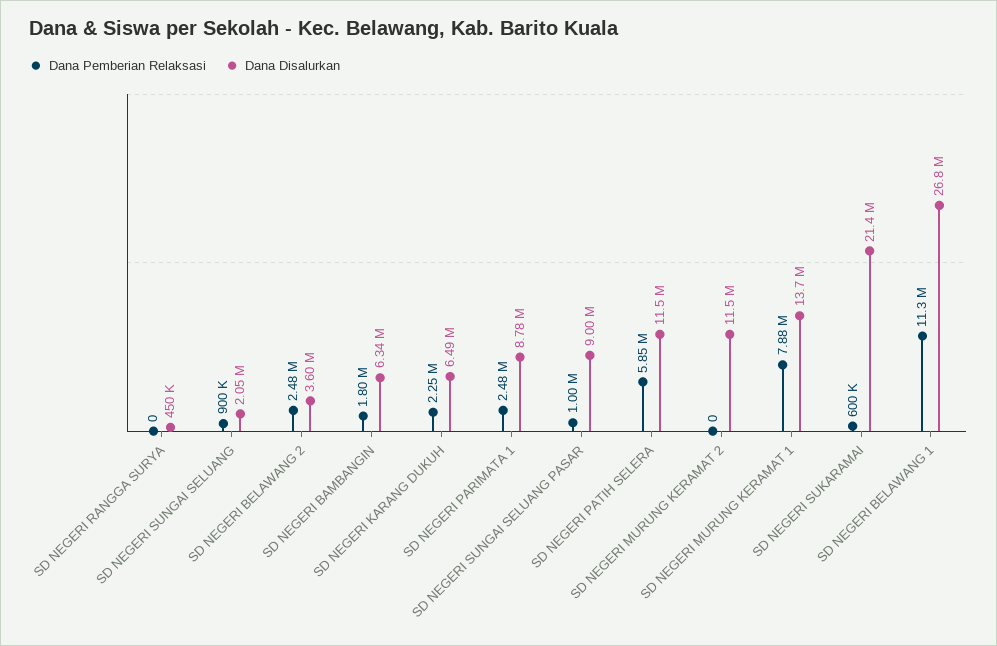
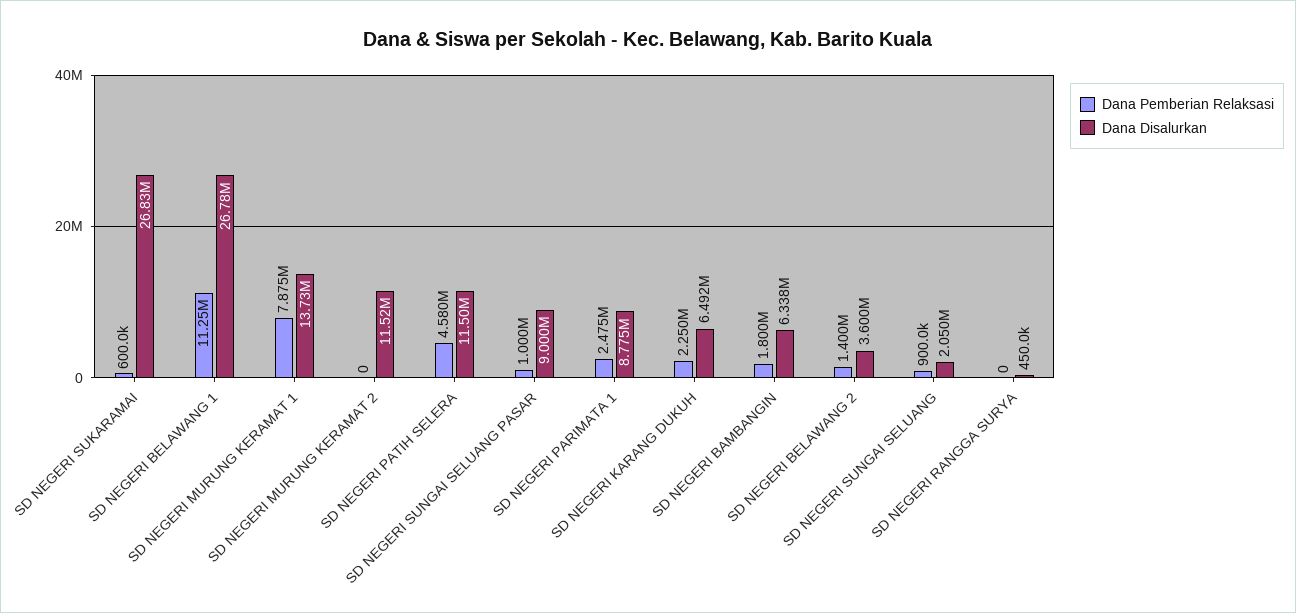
Dana Pemberian Relaksasi, SD NEGERI BELAWANG 2: 2480000 -> 1400000
Dana Pemberian Relaksasi, SD NEGERI PATIH SELERA: 5850000 -> 4580000
Dana Disalurkan, SD NEGERI SUKARAMAI: 21400000 -> 26830000

